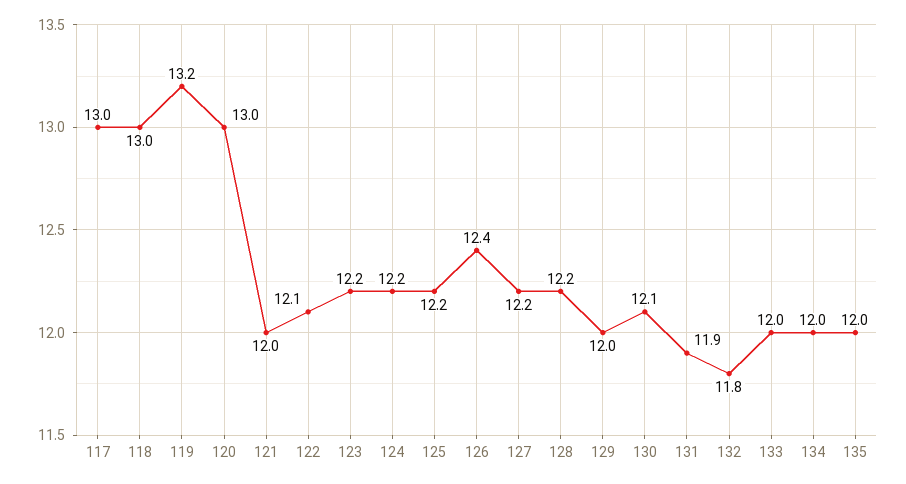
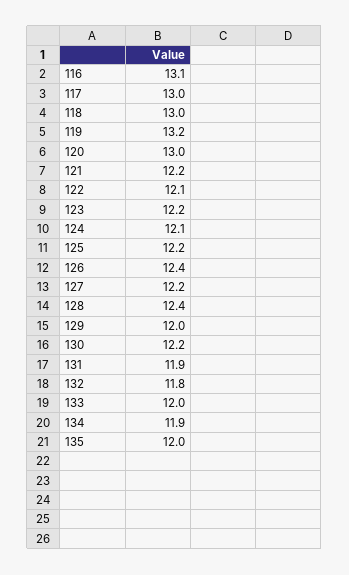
121: 12 -> 12.2
124: 12.2 -> 12.1
128: 12.2 -> 12.4
130: 12.1 -> 12.2
134: 12 -> 11.9
116: none -> 13.1

